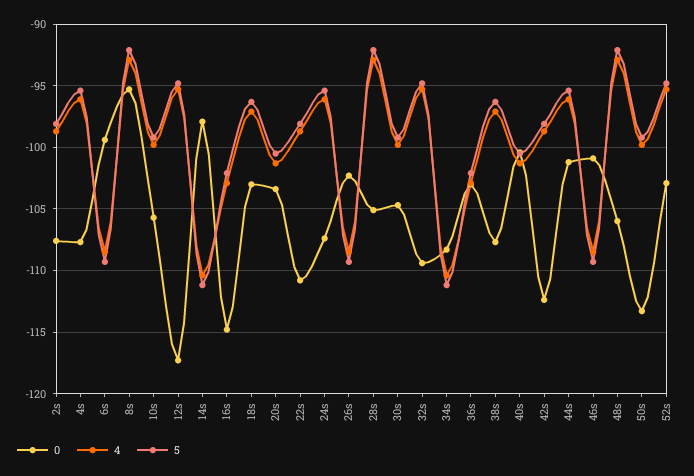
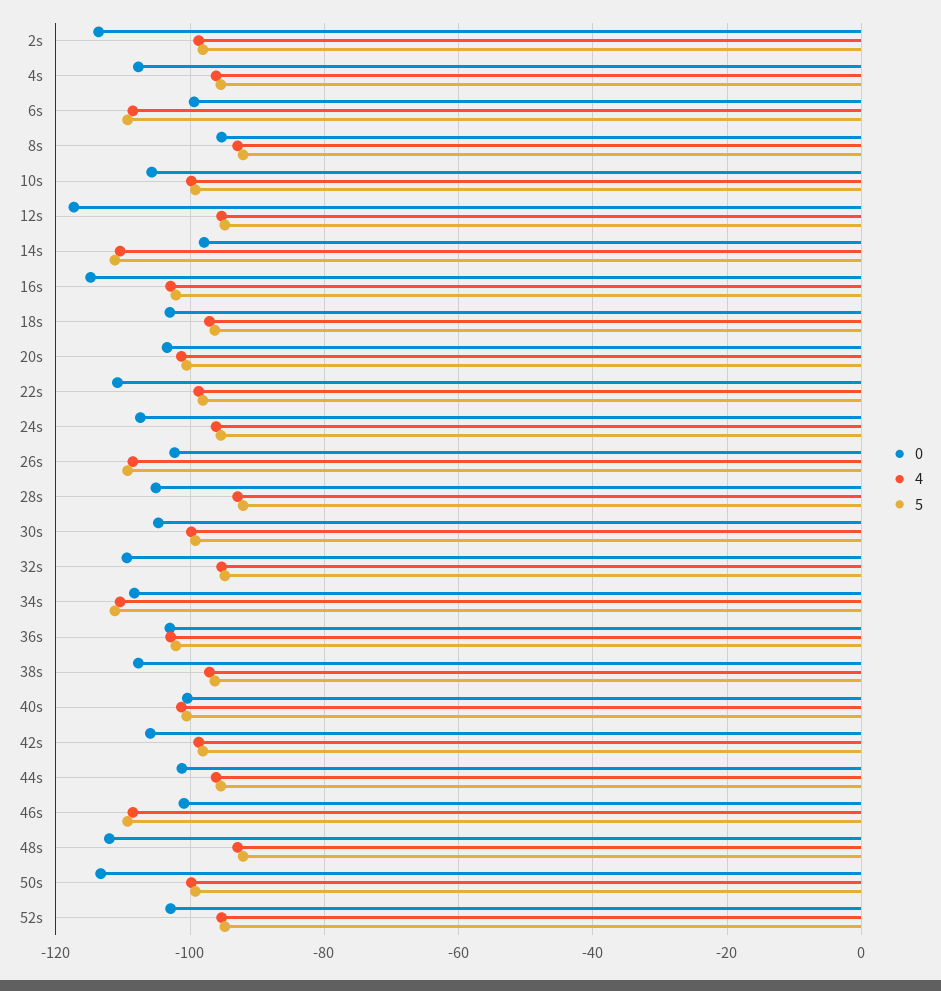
0, 2s: -107.5 -> -114
0, 42s: -112.5 -> -106
0, 48s: -106 -> -112

